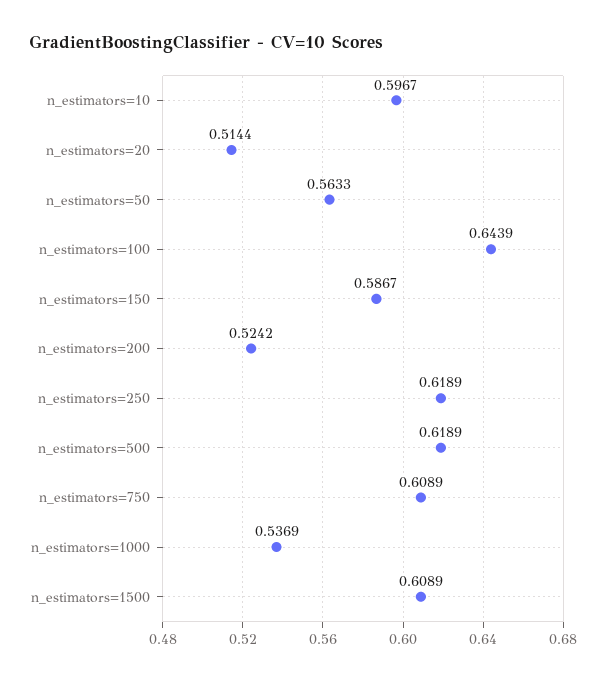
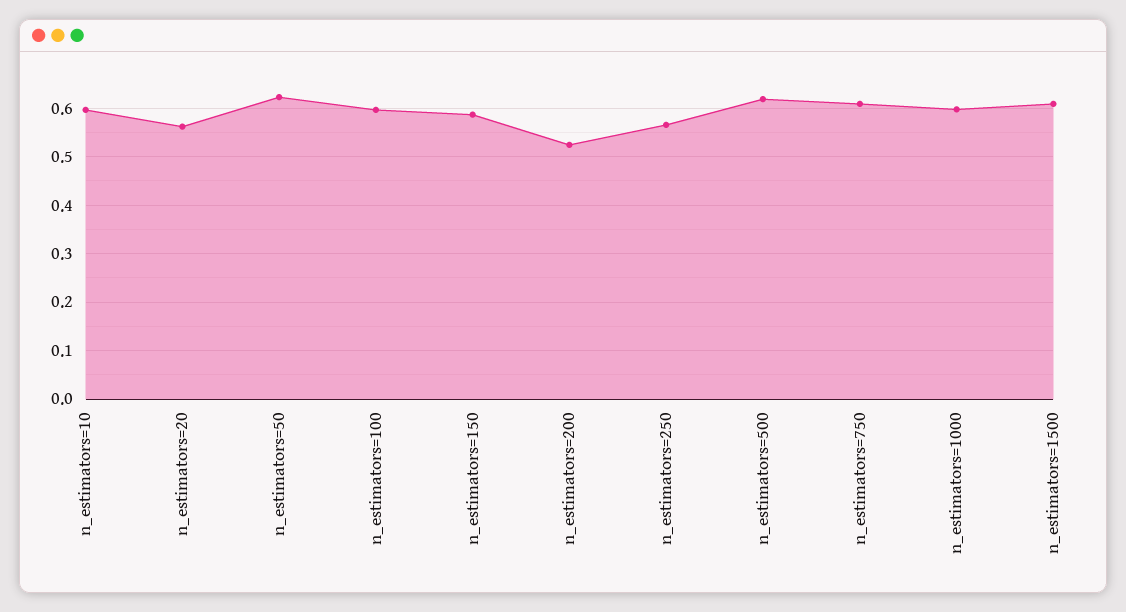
n_estimators=20: 0.5144 -> 0.56
n_estimators=50: 0.5633 -> 0.62
n_estimators=100: 0.6439 -> 0.6
n_estimators=250: 0.6189 -> 0.56
n_estimators=1000: 0.5369 -> 0.6

